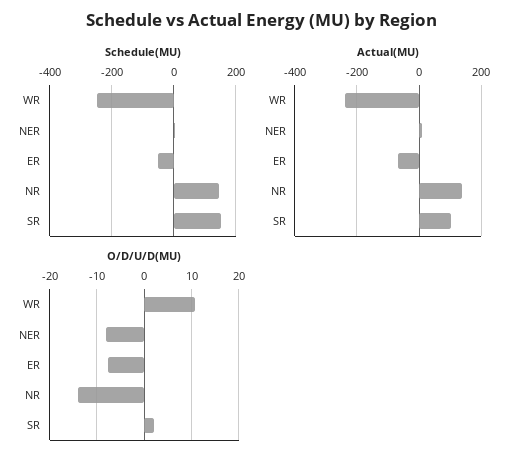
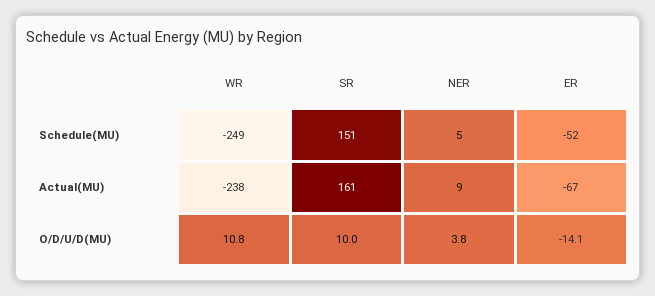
Schedule(MU), NR: 140 -> none
Actual(MU), NR: 140 -> none
Actual(MU), SR: 100 -> 161
O/D/U/D(MU), NER: -8 -> 3.8
O/D/U/D(MU), ER: -8 -> -14.1
O/D/U/D(MU), NR: -14 -> none
O/D/U/D(MU), SR: 2 -> 10

